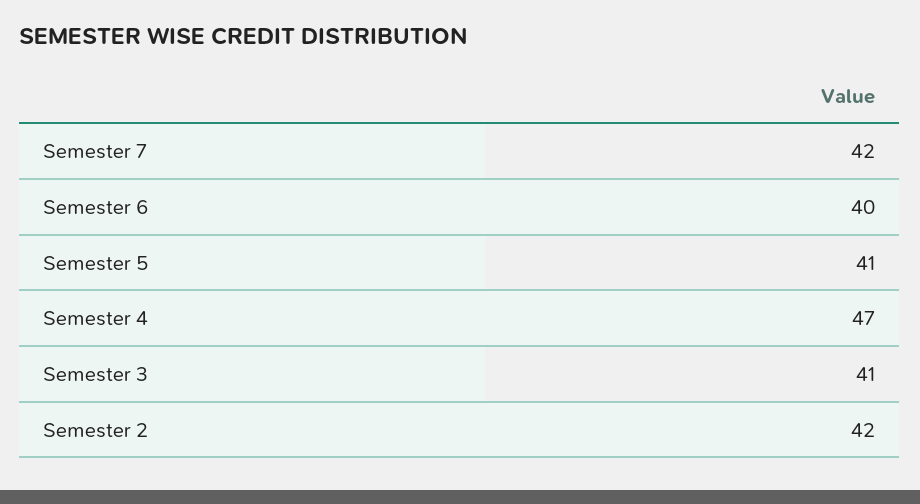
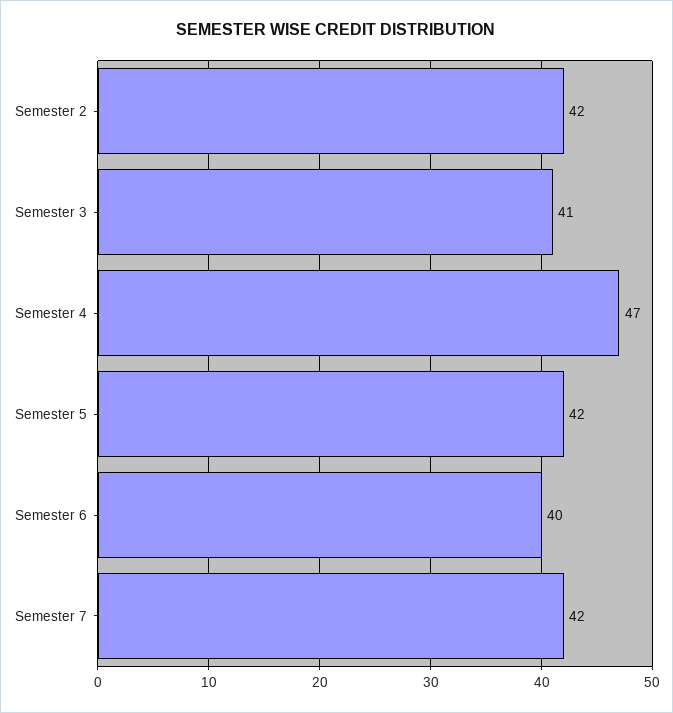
Semester 5: 41 -> 42

